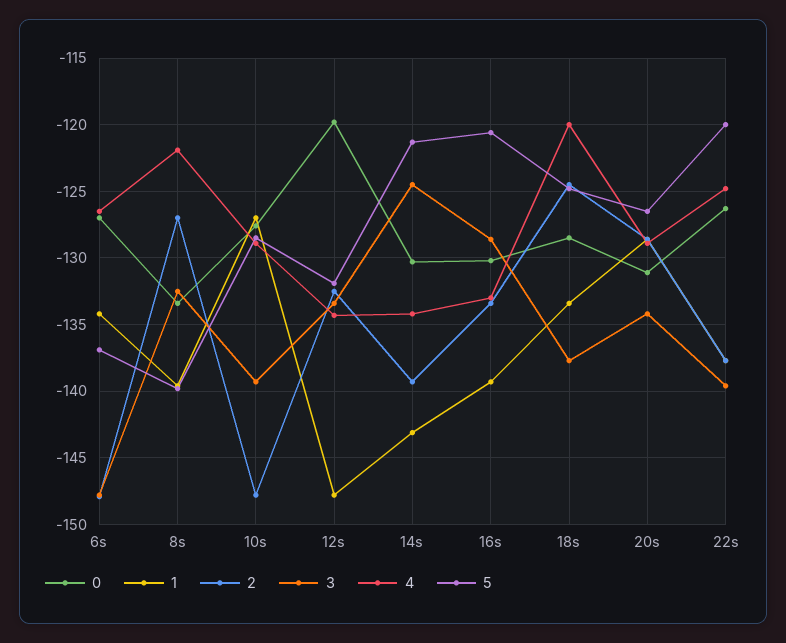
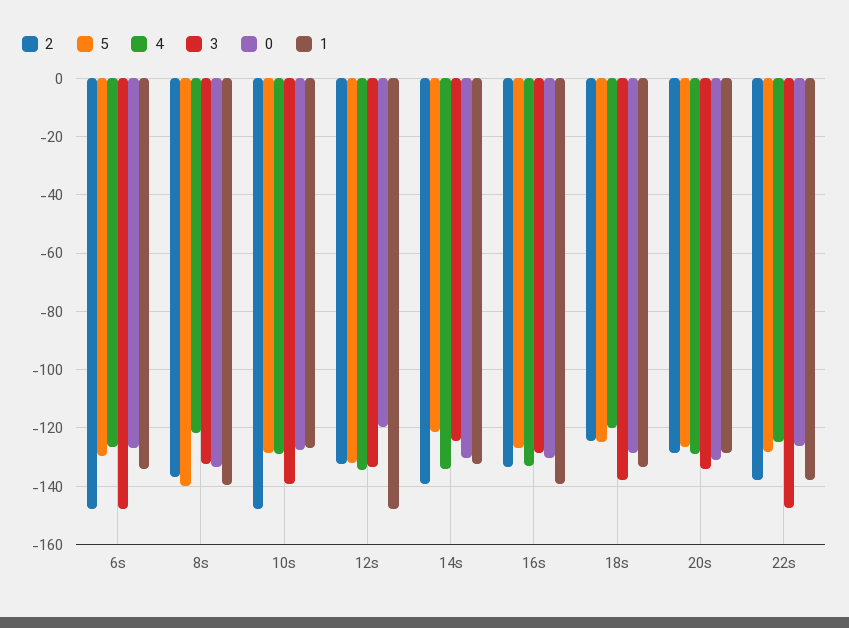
5, 6s: -137 -> -130
2, 8s: -127 -> -137.5
1, 14s: -143 -> -132.5
5, 16s: -120.5 -> -127.5
3, 22s: -139.5 -> -147.5
5, 22s: -120 -> -127.5

